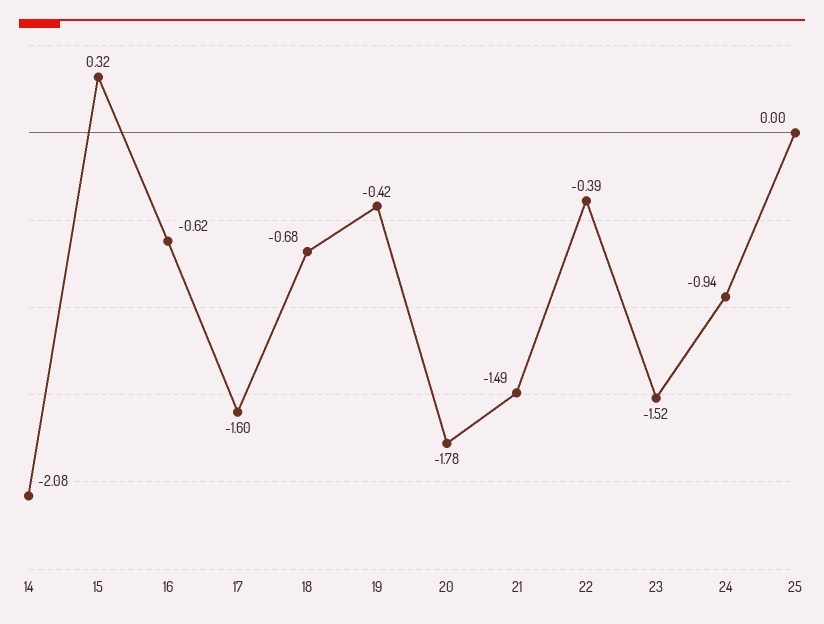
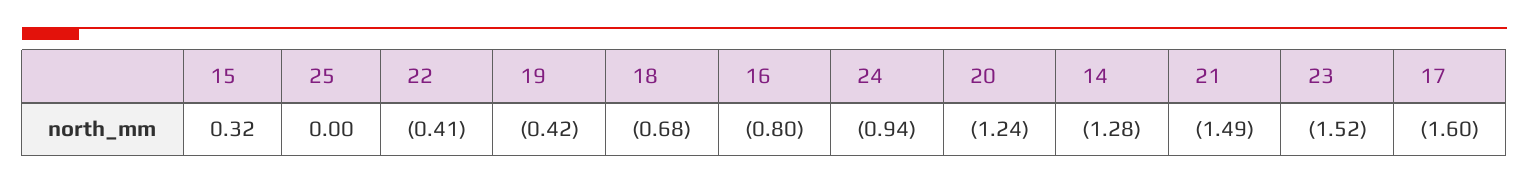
14: -2.08 -> -1.28
16: -0.62 -> -0.8
20: -1.78 -> -1.24
22: -0.39 -> -0.41

